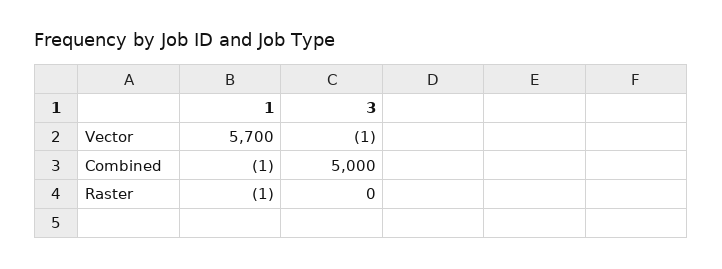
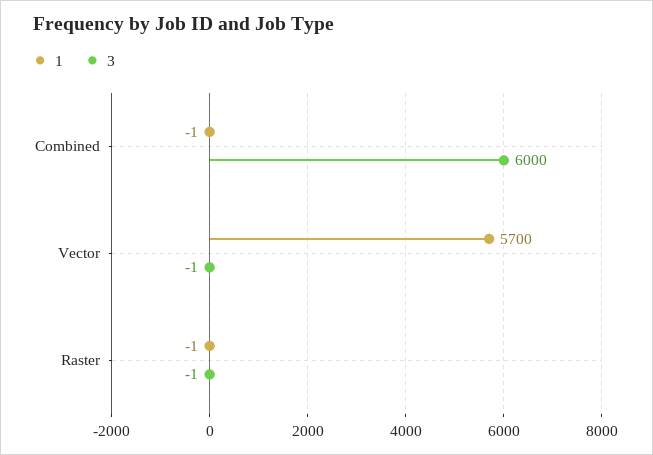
3, Combined: 5000 -> 6000
3, Raster: 0 -> -1

